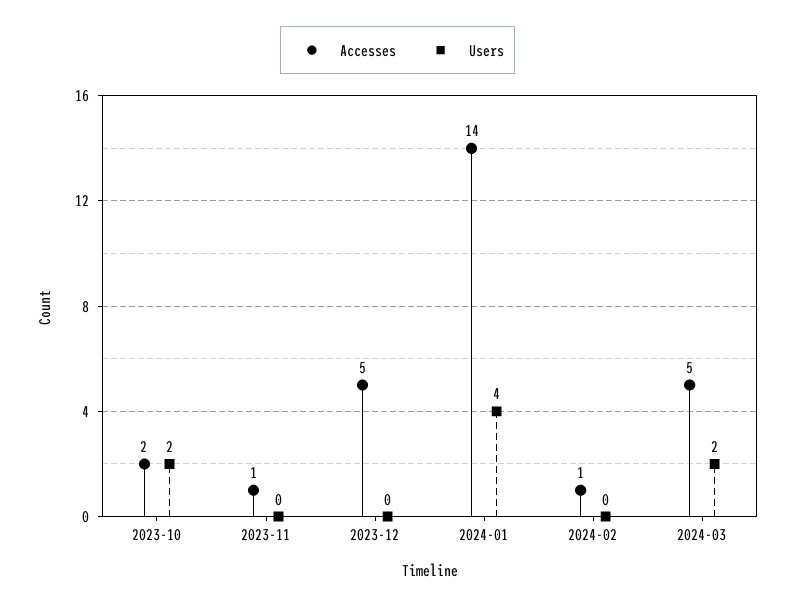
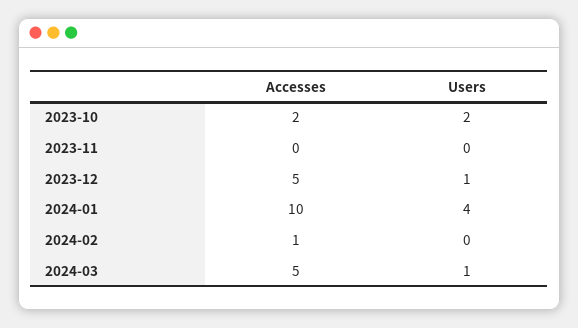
Accesses, 2023-11: 1 -> 0
Users, 2023-12: 0 -> 1
Accesses, 2024-01: 14 -> 10
Users, 2024-03: 2 -> 1

